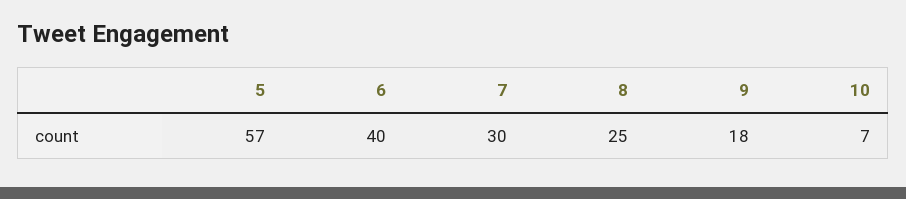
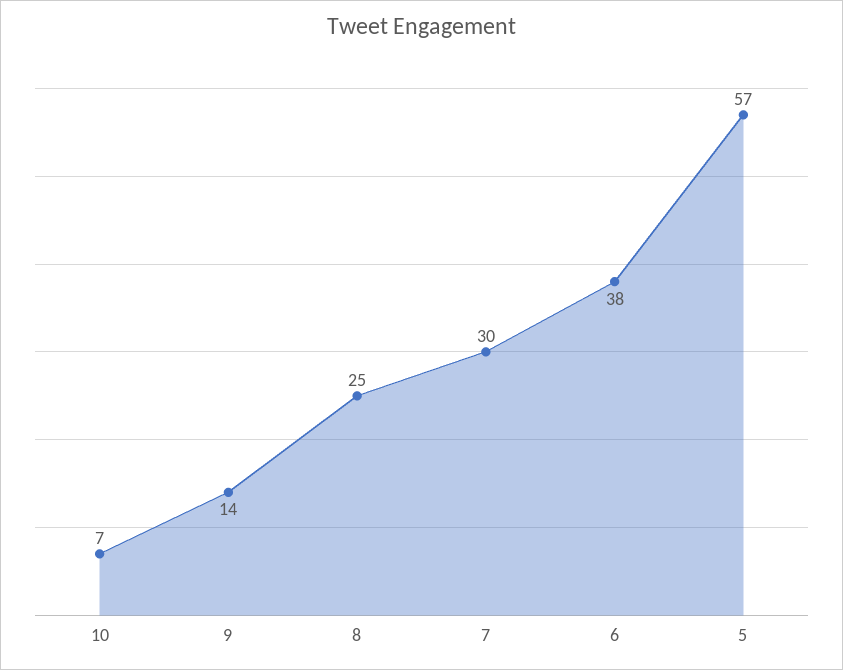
6: 40 -> 38
9: 18 -> 14

